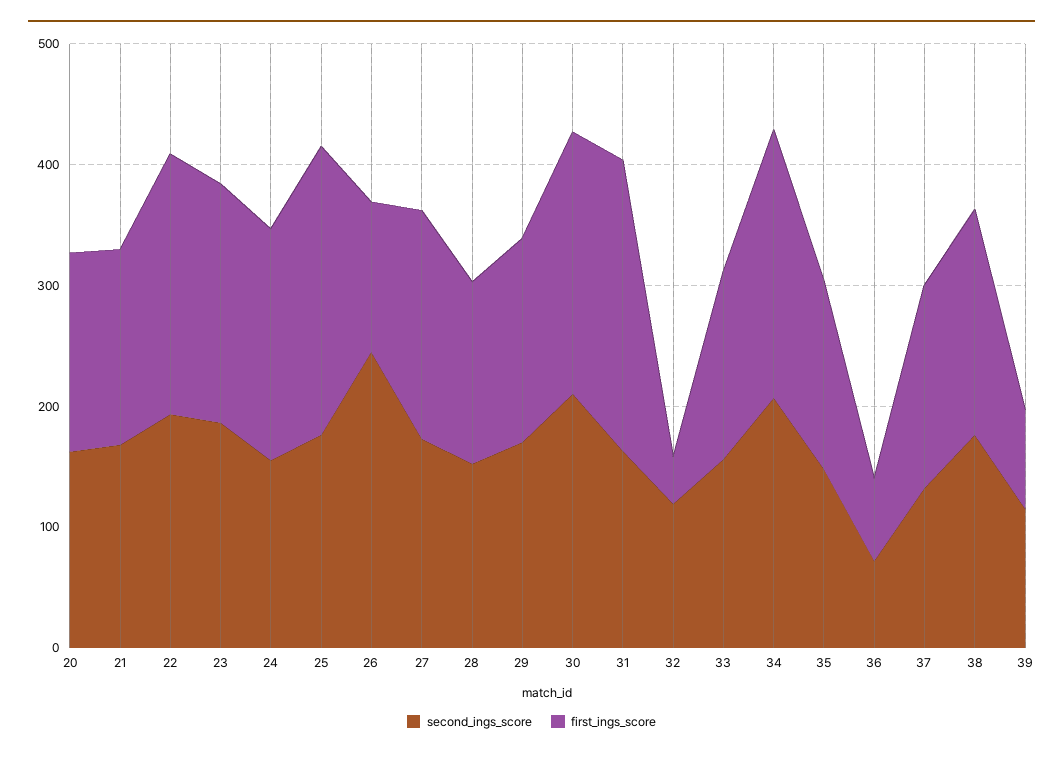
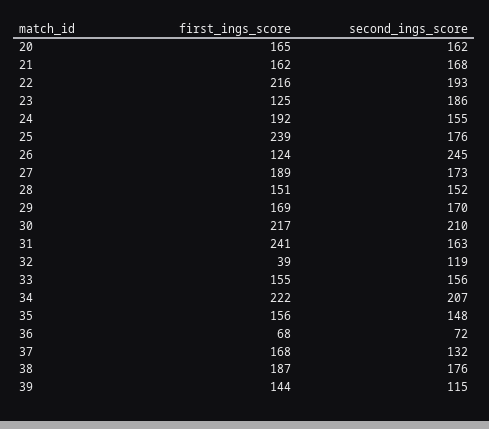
first_ings_score, 23: 200 -> 125
first_ings_score, 39: 80 -> 144

